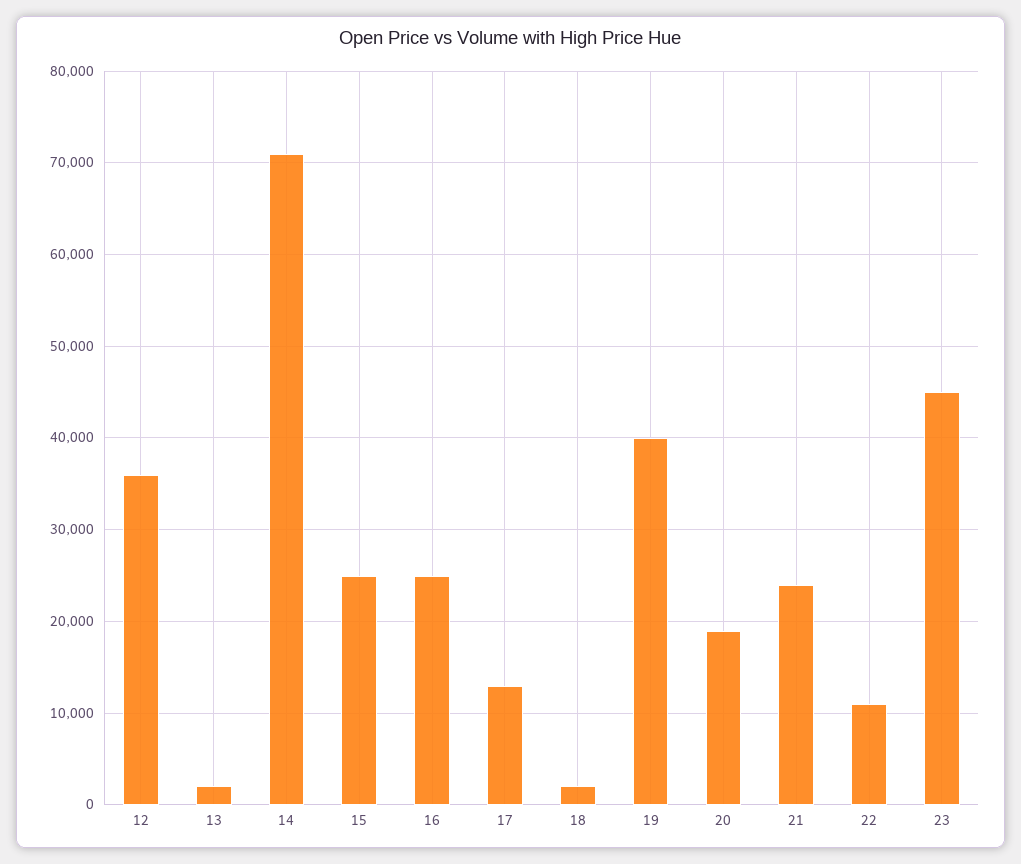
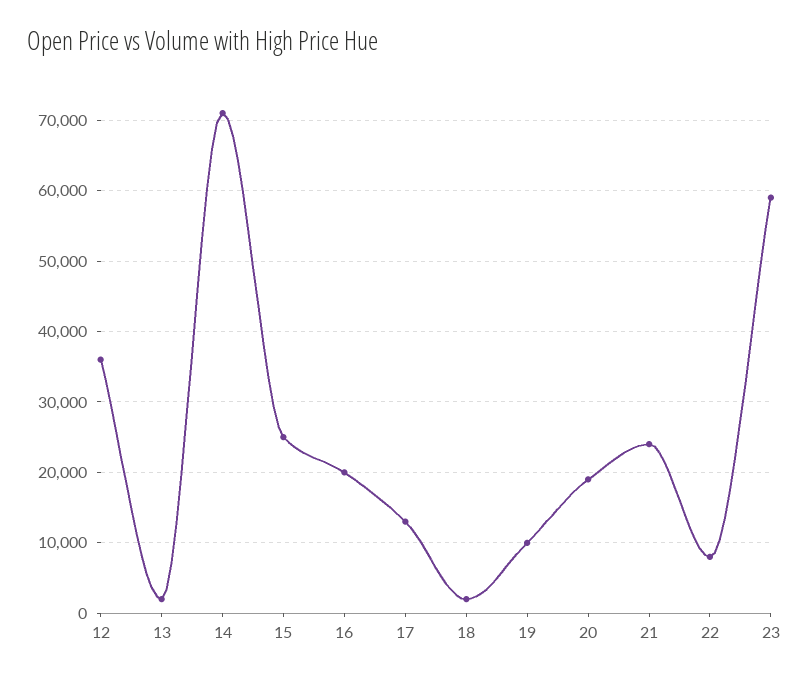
16: 25000 -> 20000
19: 40000 -> 10000
22: 11000 -> 8000
23: 45000 -> 59000

